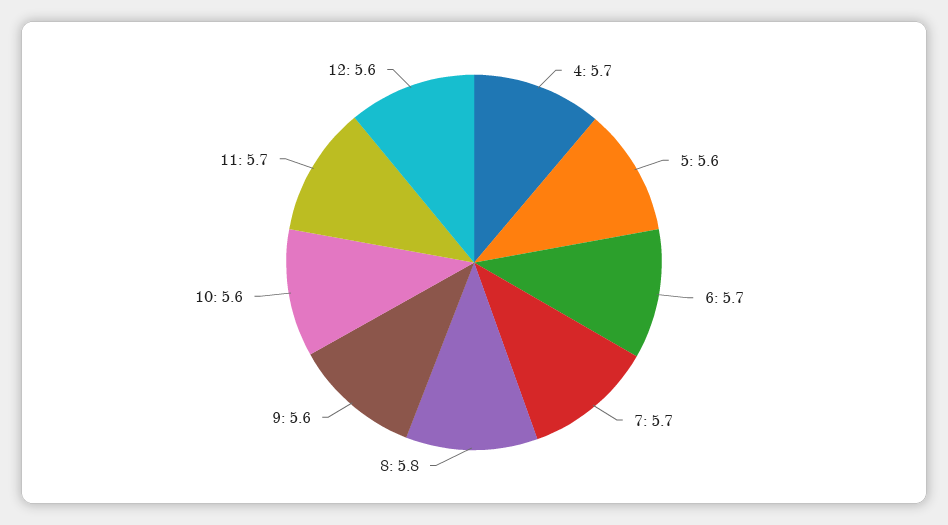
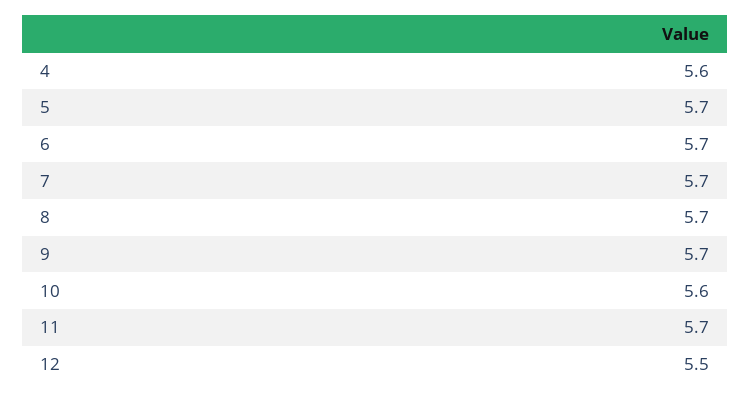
4: 5.7 -> 5.6
5: 5.6 -> 5.7
8: 5.8 -> 5.7
9: 5.6 -> 5.7
12: 5.6 -> 5.5

